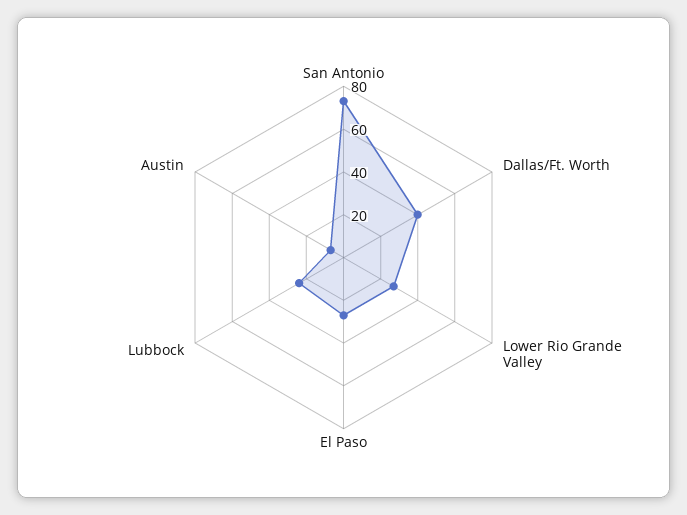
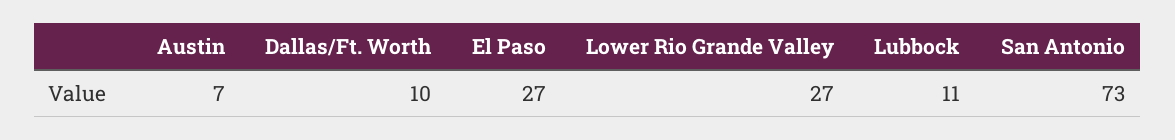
Dallas/Ft. Worth: 40 -> 10
Lubbock: 25 -> 11

